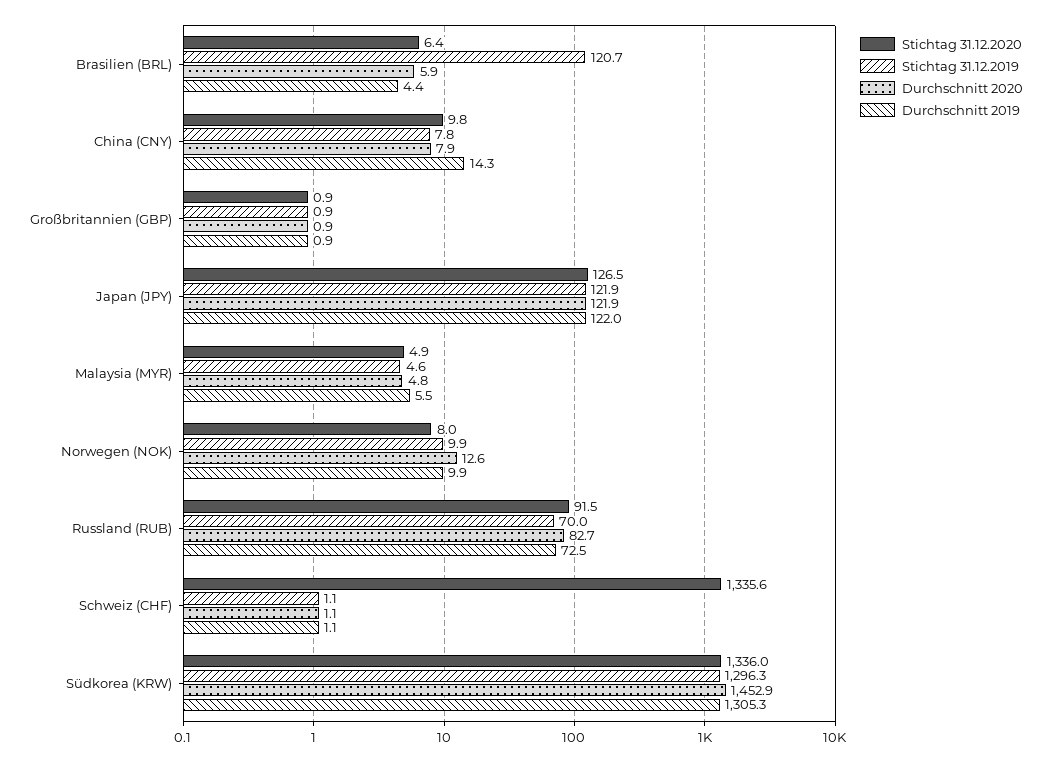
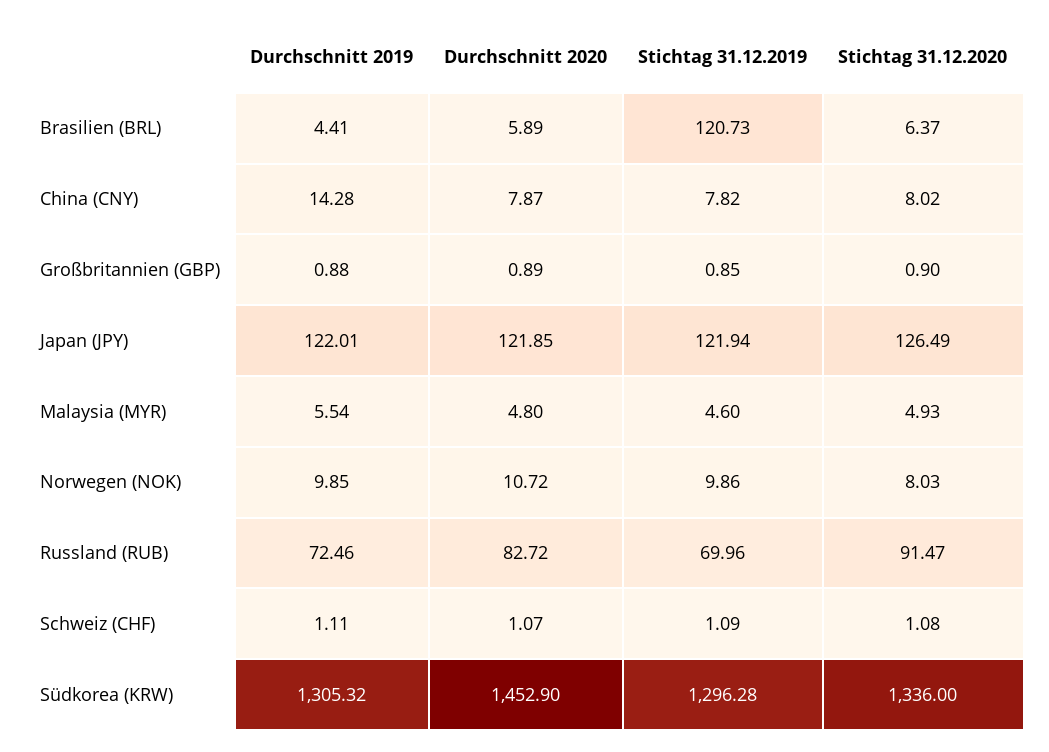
Stichtag 31.12.2020, China (CNY): 9.8 -> 8.02
Durchschnitt 2020, Norwegen (NOK): 12.6 -> 10.72
Stichtag 31.12.2020, Schweiz (CHF): 1335.6 -> 1.08

